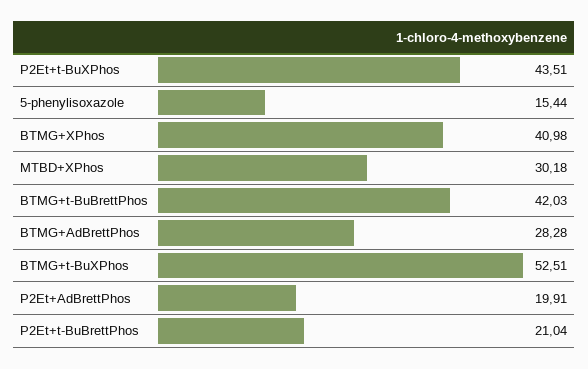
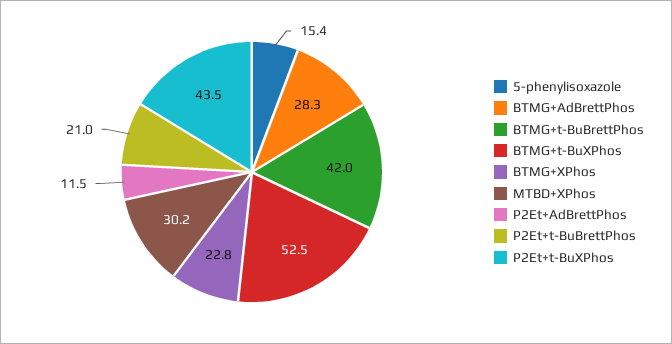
BTMG+XPhos: 40.98 -> 22.8
P2Et+AdBrettPhos: 19.91 -> 11.5

